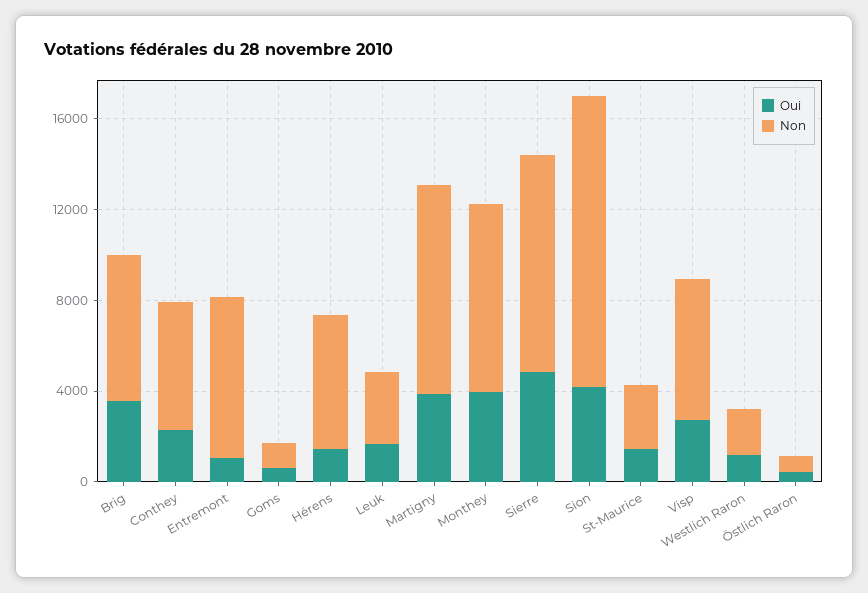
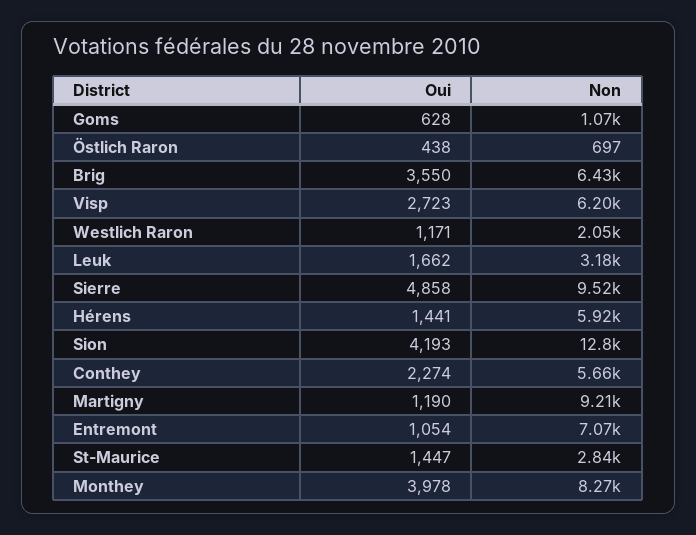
Oui, Martigny: 4000 -> 1190

